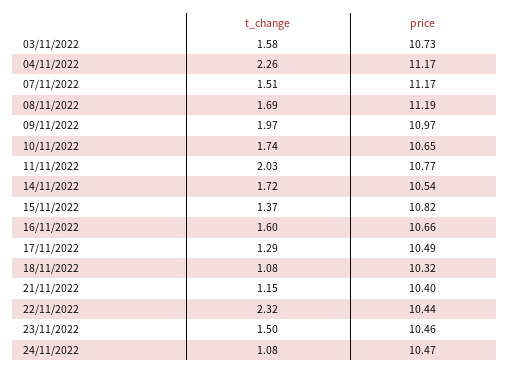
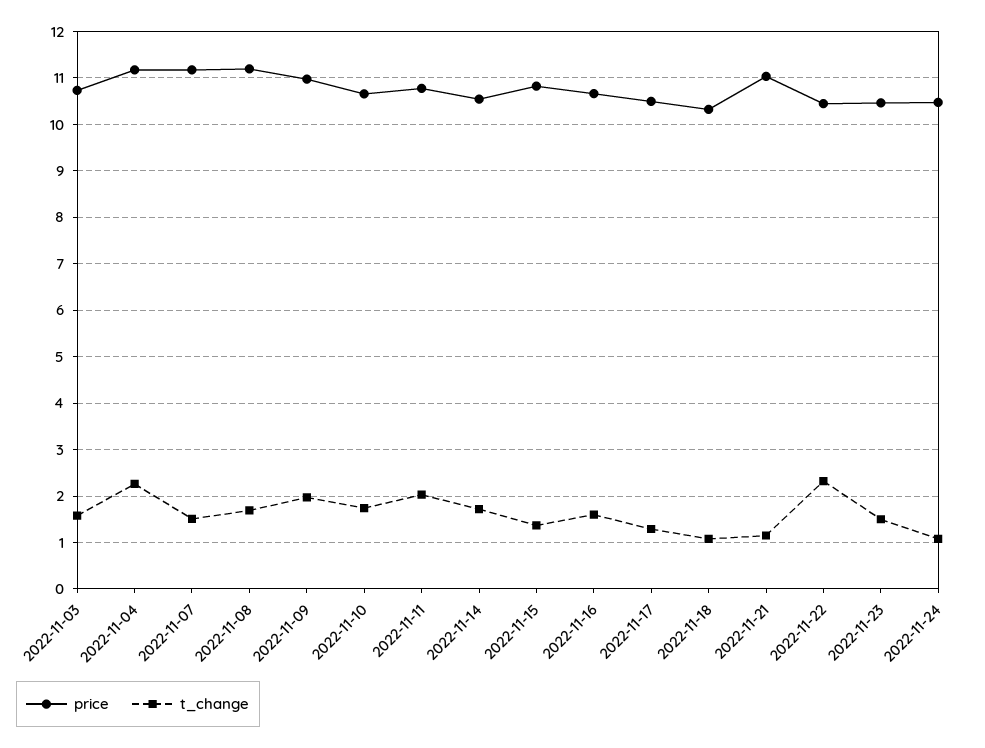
price, 21/11/2022: 10.4 -> 11

